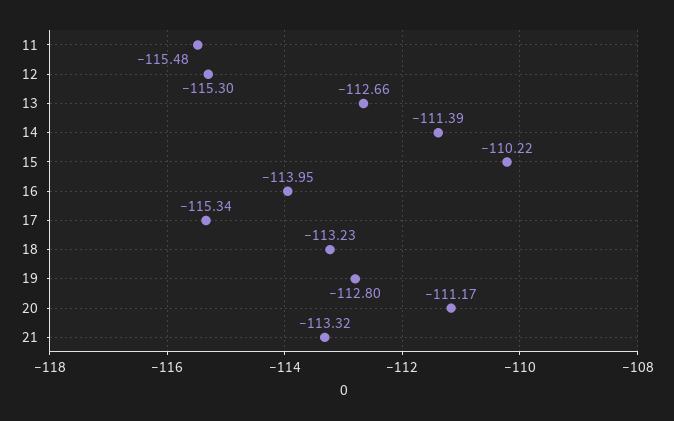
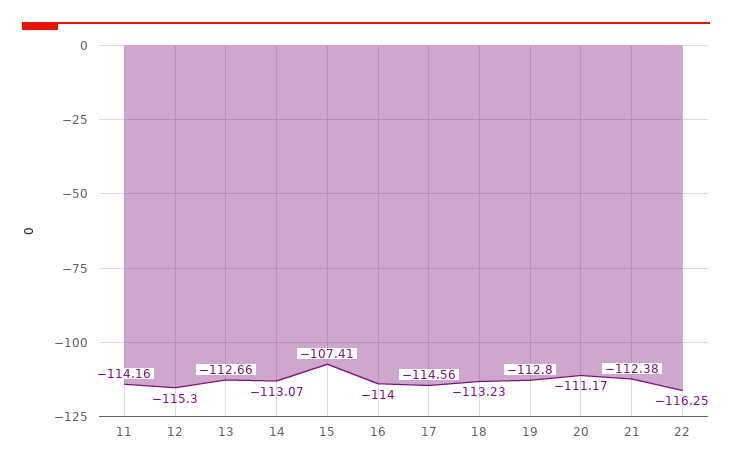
11: -115.48 -> -114.16
14: -111.39 -> -113.07
15: -110.22 -> -107.41
16: -113.95 -> -114
17: -115.34 -> -114.56
21: -113.32 -> -112.38
22: none -> -116.25

